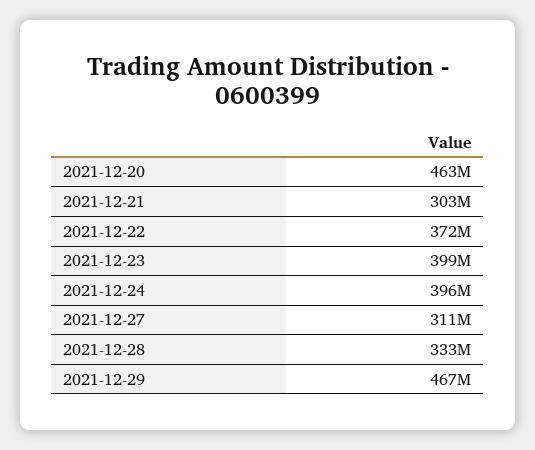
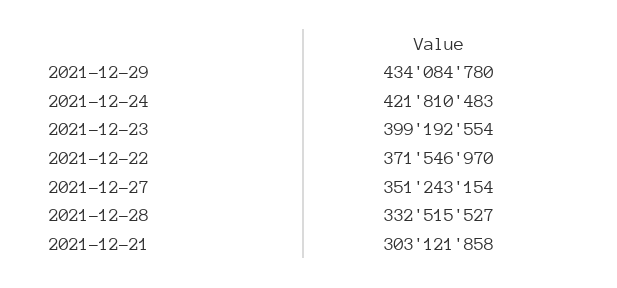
2021-12-20: 463000000 -> none
2021-12-24: 396000000 -> 421810483
2021-12-27: 311000000 -> 351243154
2021-12-29: 467000000 -> 434084780

